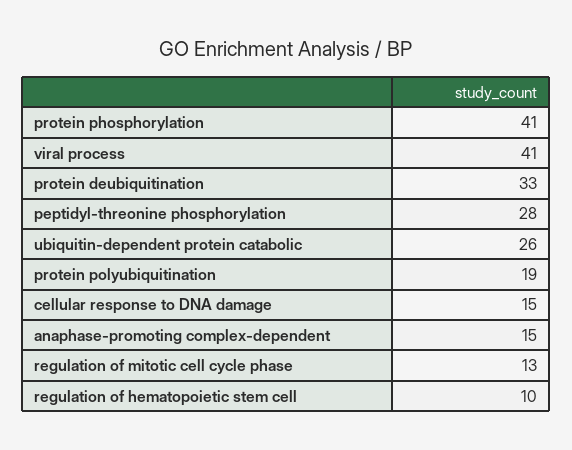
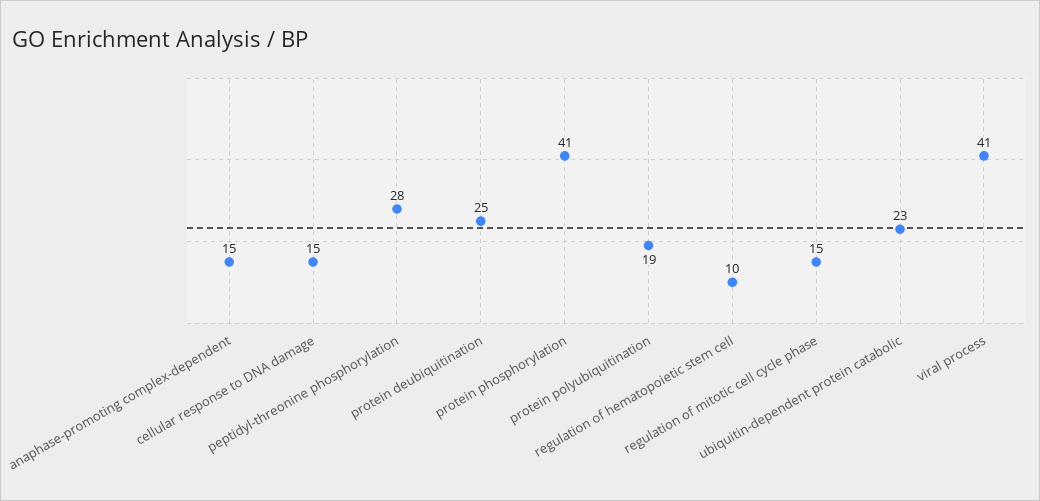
protein deubiquitination: 33 -> 25
ubiquitin-dependent protein catabolic: 26 -> 23
regulation of mitotic cell cycle phase: 13 -> 15

